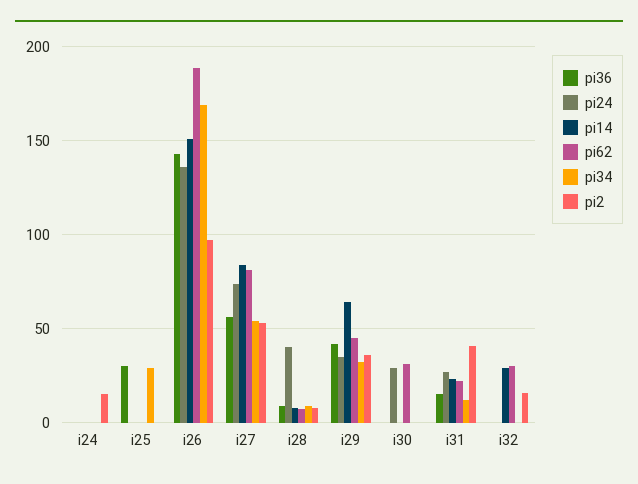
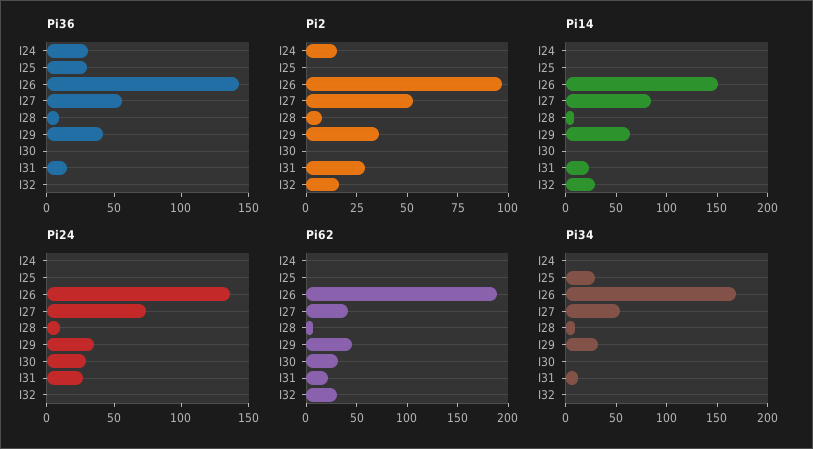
pi36, i24: 0 -> 30
pi62, i27: 80 -> 40
pi24, i28: 40 -> 10
pi2, i31: 40 -> 30

